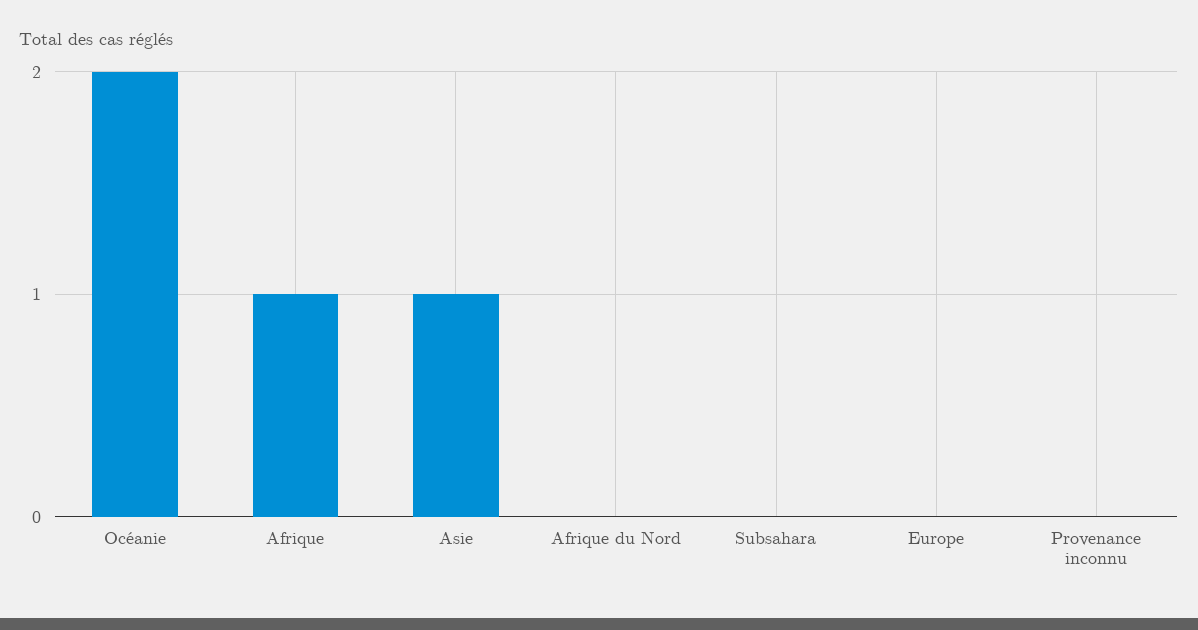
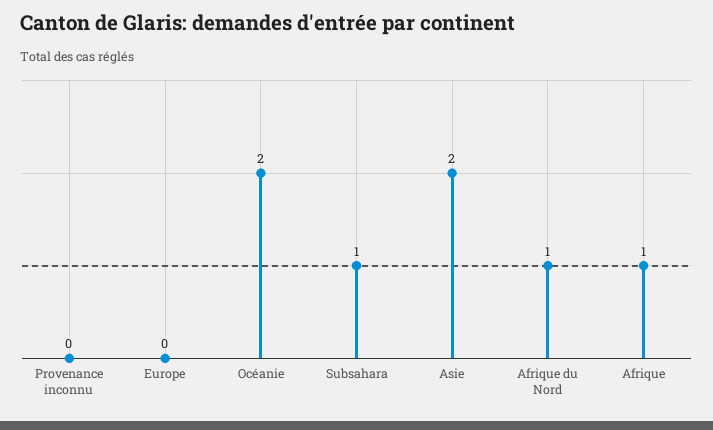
Asie: 1 -> 2
Afrique du Nord: 0 -> 1
Subsahara: 0 -> 1

